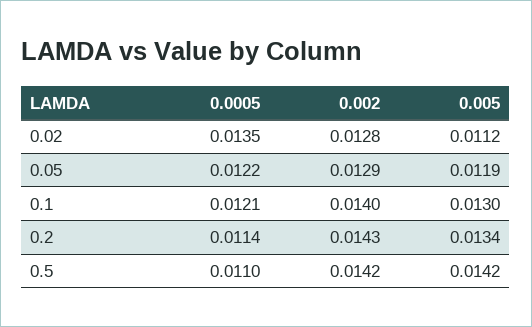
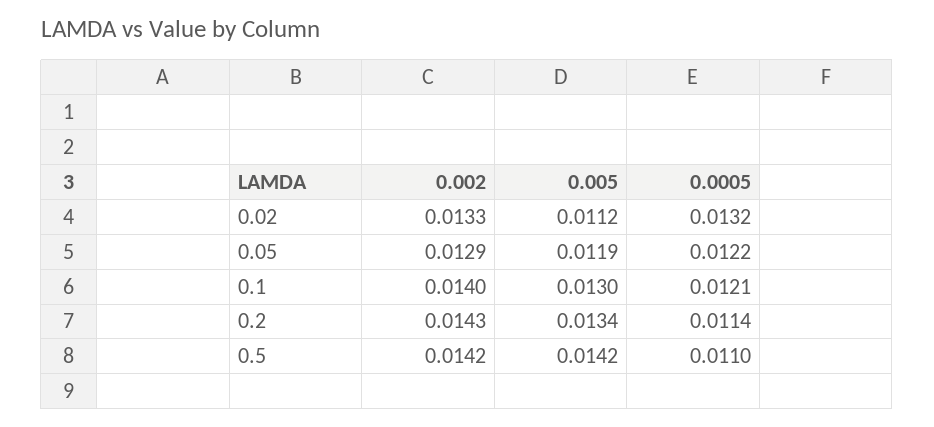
0.0005, 0.02: 0.0135 -> 0.0132
0.002, 0.02: 0.0128 -> 0.0133

